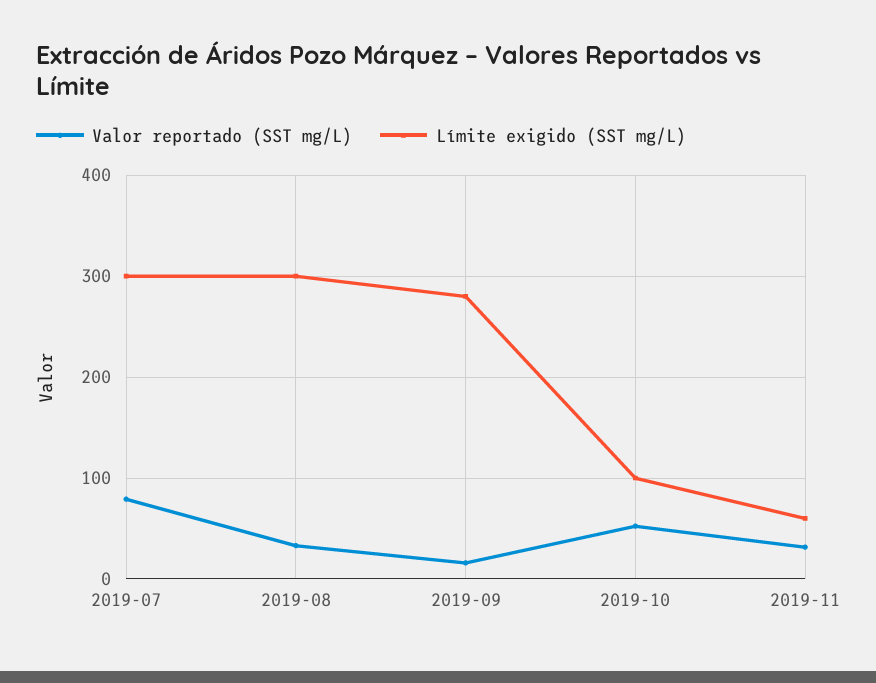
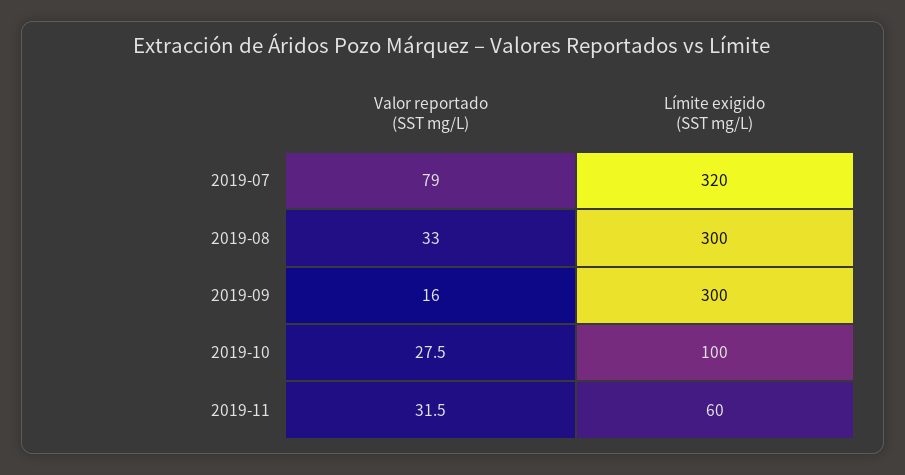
Límite exigido (SST mg/L), 2019-07: 300 -> 320
Límite exigido (SST mg/L), 2019-09: 280 -> 300
Valor reportado (SST mg/L), 2019-10: 50 -> 27.5

